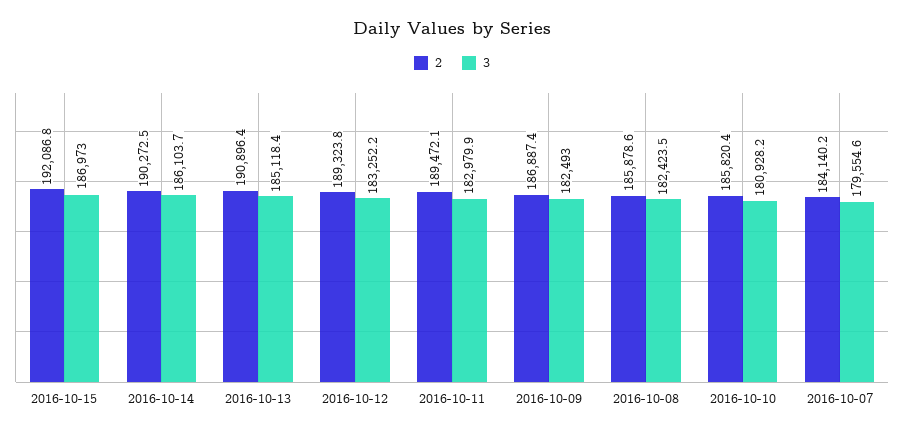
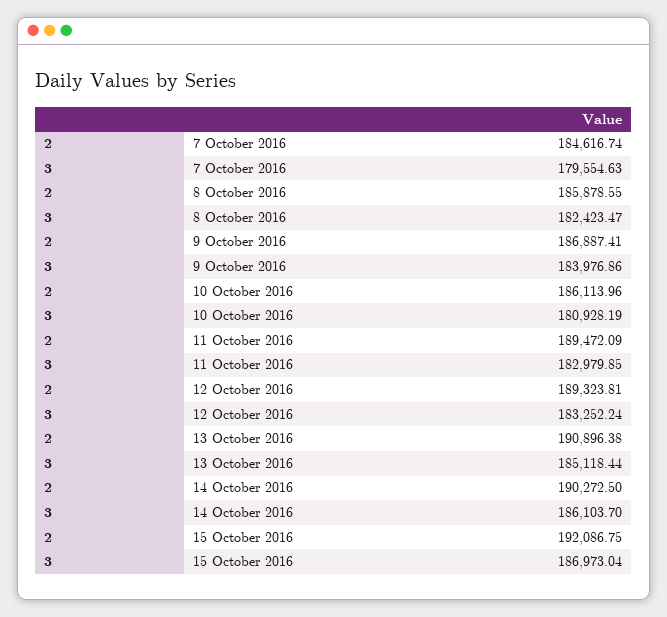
3, 2016-10-09: 182493 -> 183976.86
2, 2016-10-10: 185820.4 -> 186113.96
2, 2016-10-07: 184140.2 -> 184616.74

